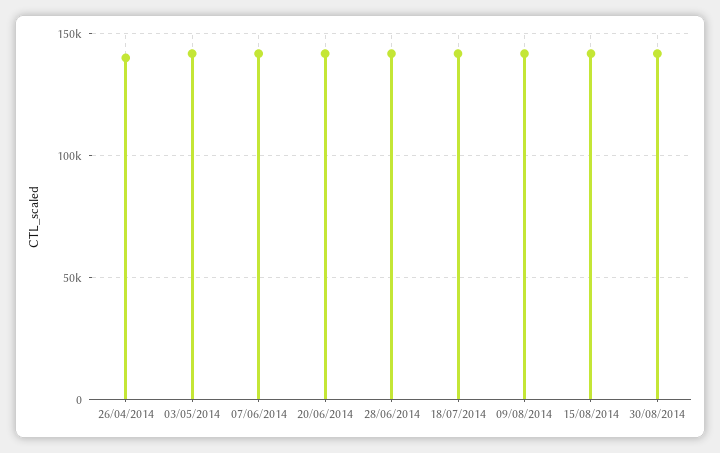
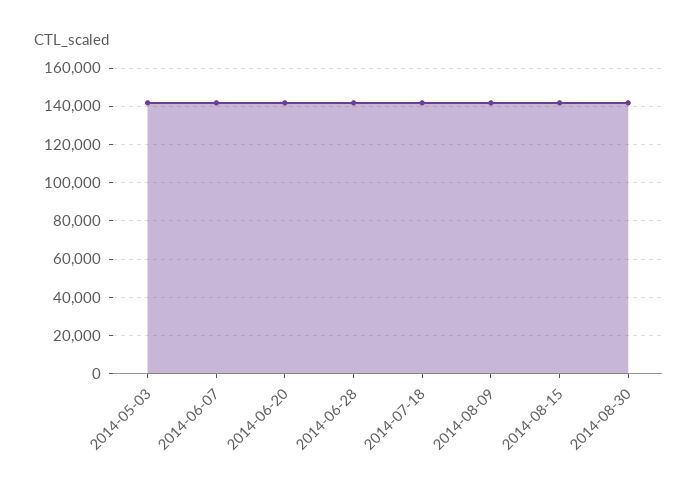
26/04/2014: 140000 -> none

